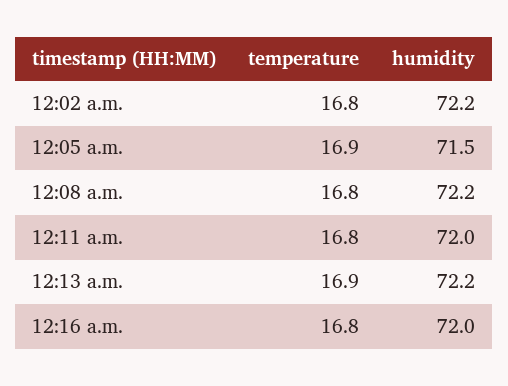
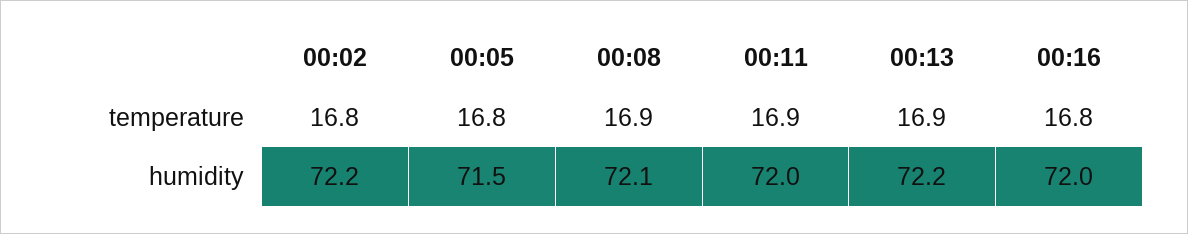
temperature, 12:05 a.m.: 16.9 -> 16.8
temperature, 12:08 a.m.: 16.8 -> 16.9
humidity, 12:08 a.m.: 72.2 -> 72.1
temperature, 12:11 a.m.: 16.8 -> 16.9

